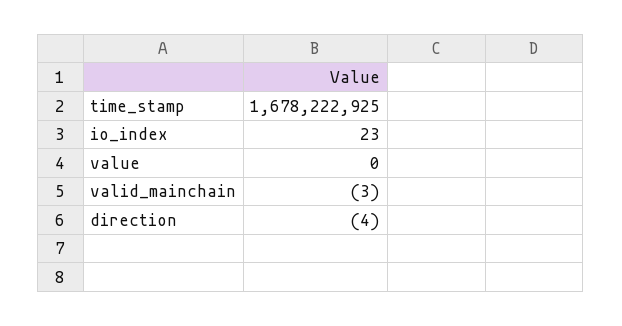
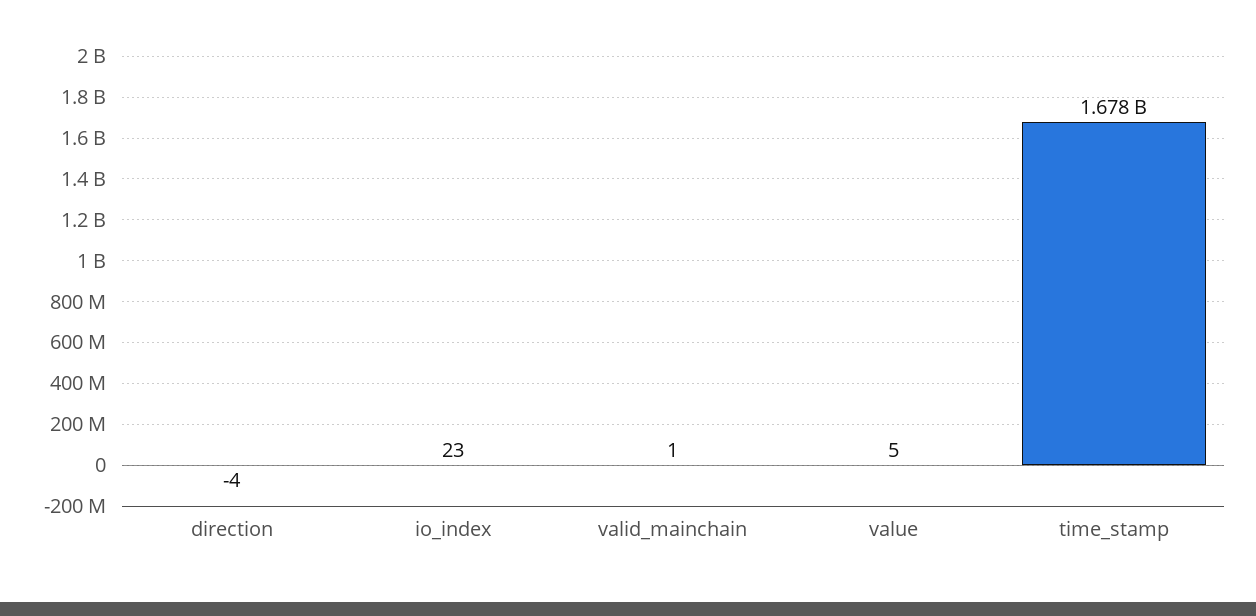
value: 0 -> 5
valid_mainchain: -3 -> 1

